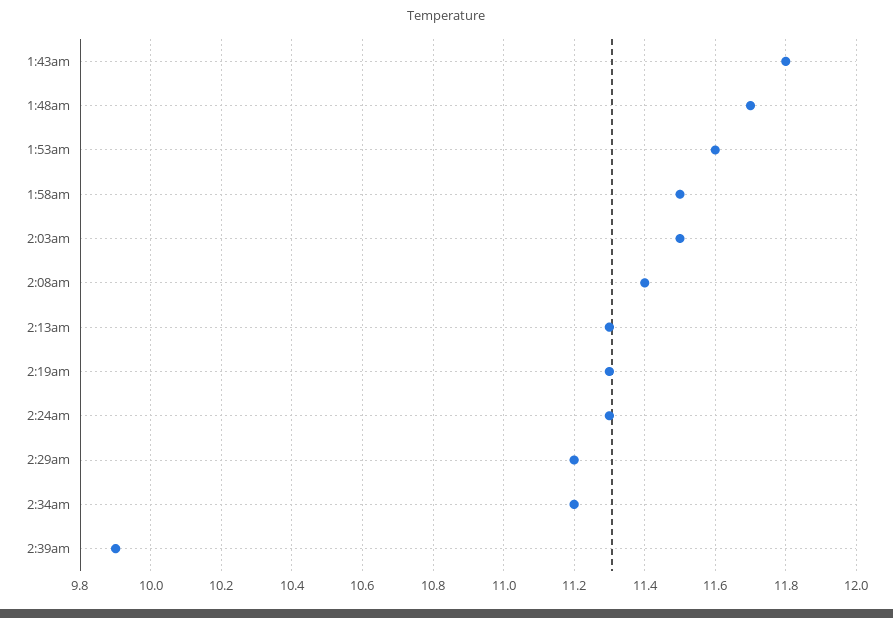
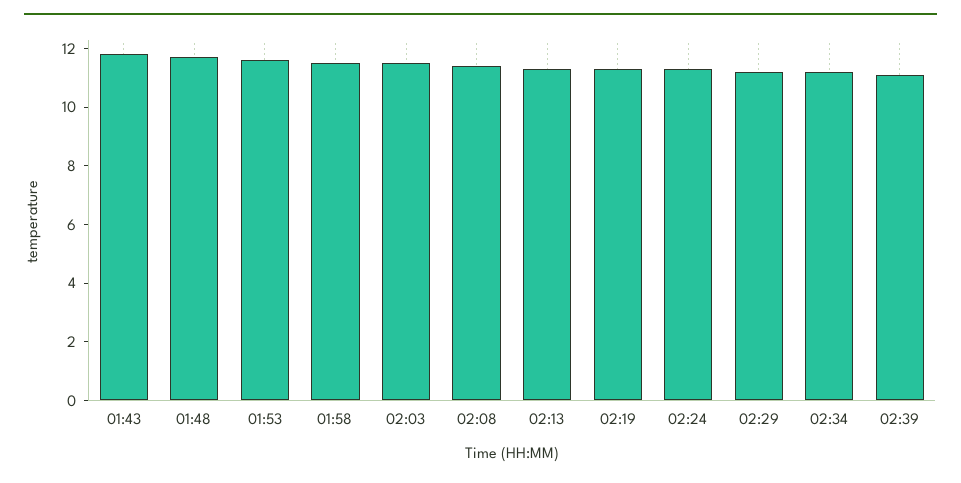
2:39am: 9.9 -> 11

